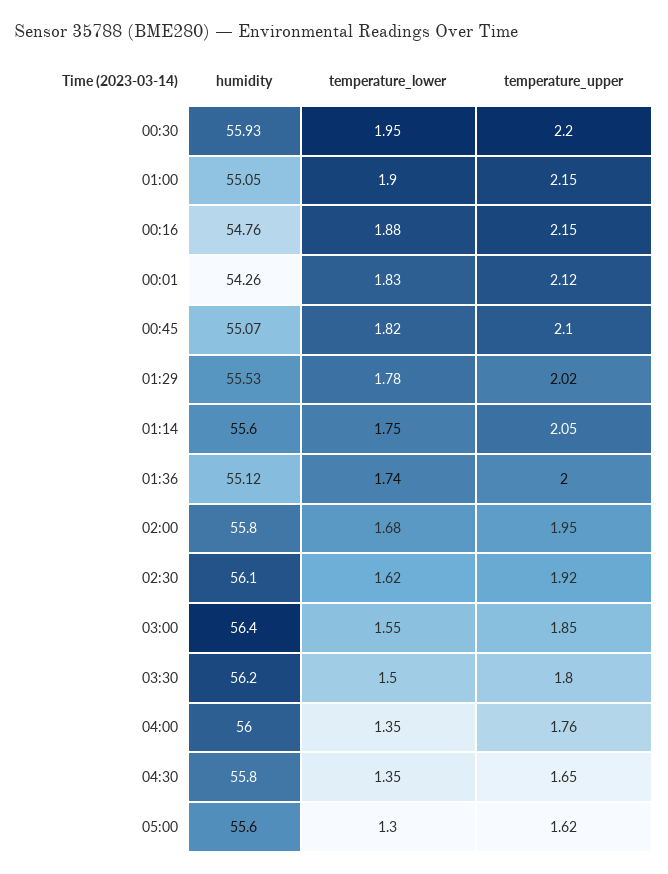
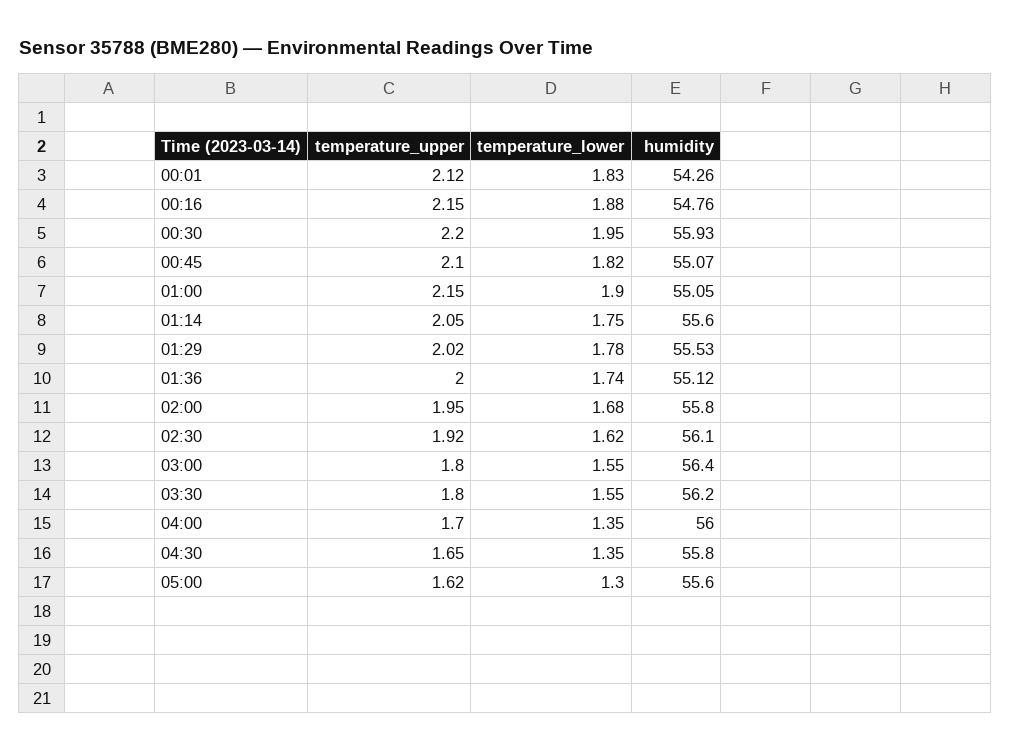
temperature_upper, 03:00: 1.85 -> 1.8
temperature_lower, 03:30: 1.5 -> 1.55
temperature_upper, 04:00: 1.76 -> 1.7

